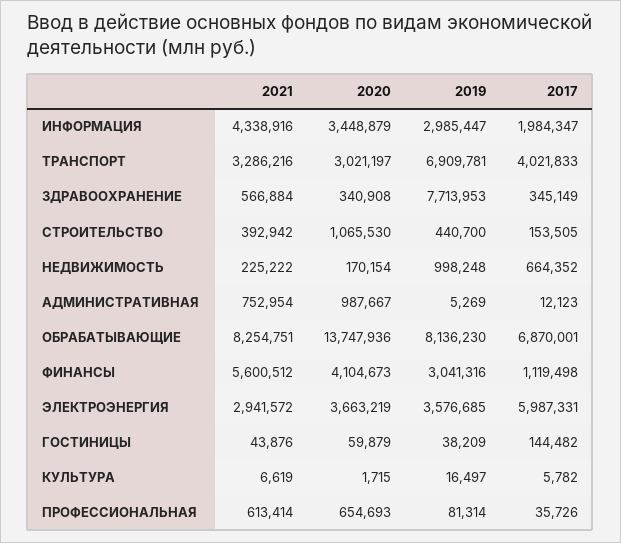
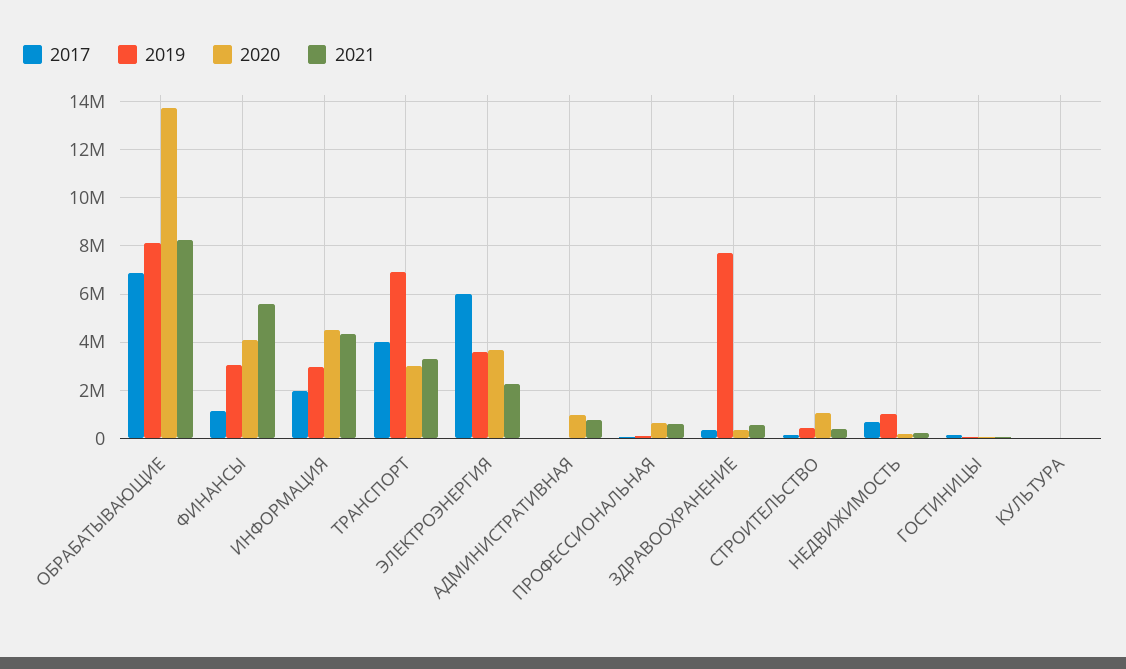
2020, ИНФОРМАЦИЯ: 3448879 -> 4500000
2021, ЭЛЕКТРОЭНЕРГИЯ: 2941572 -> 2250000

